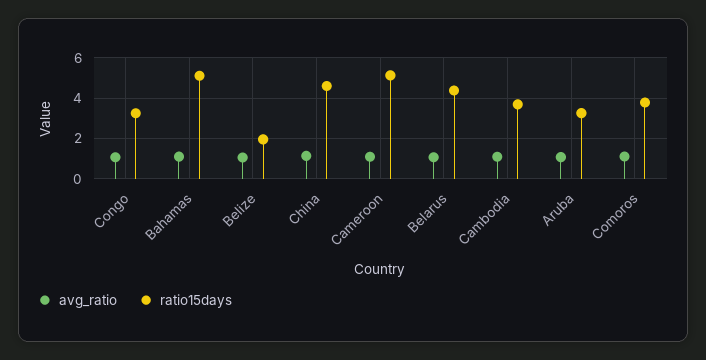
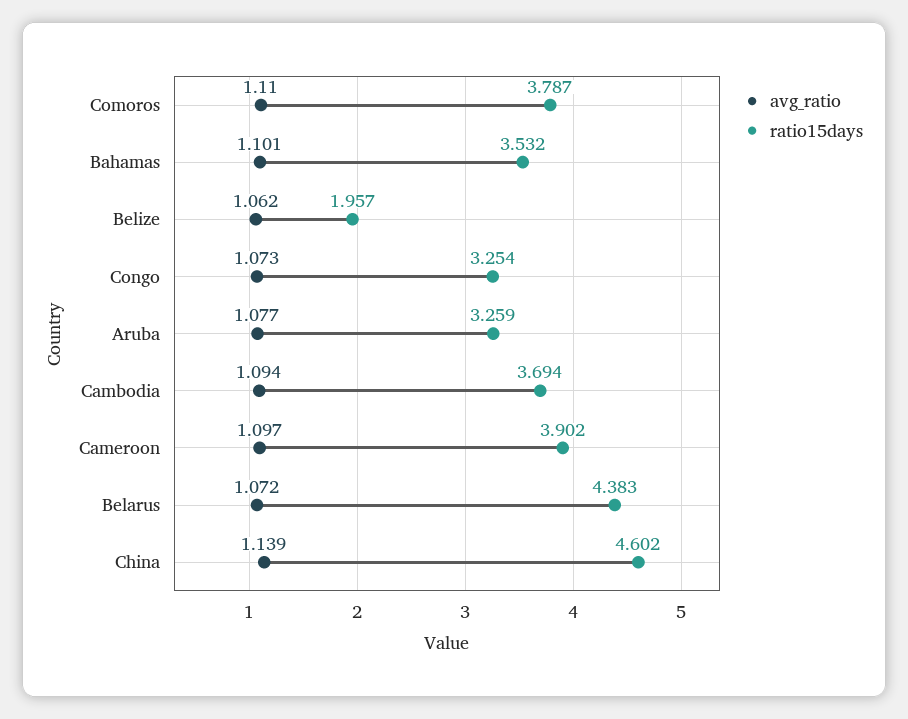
ratio15days, Bahamas: 5 -> 3.532
ratio15days, Cameroon: 5 -> 3.902

